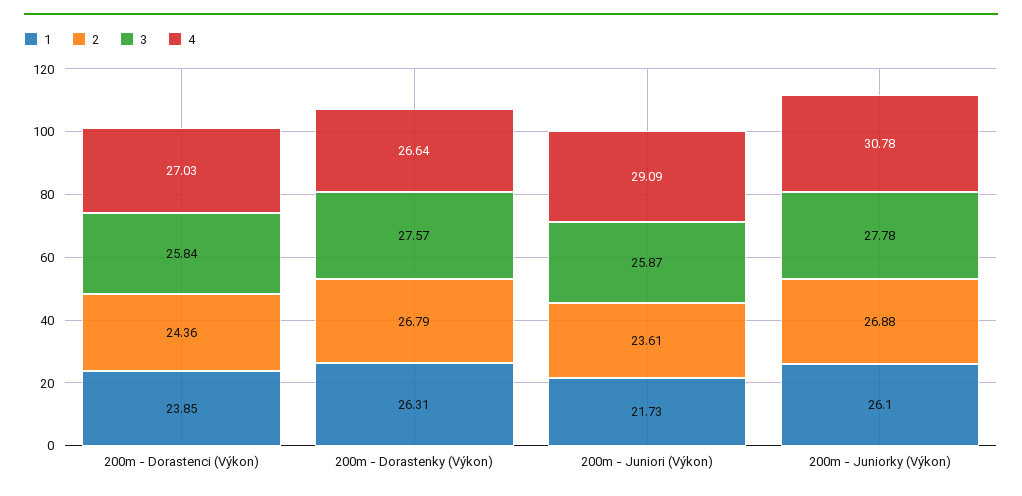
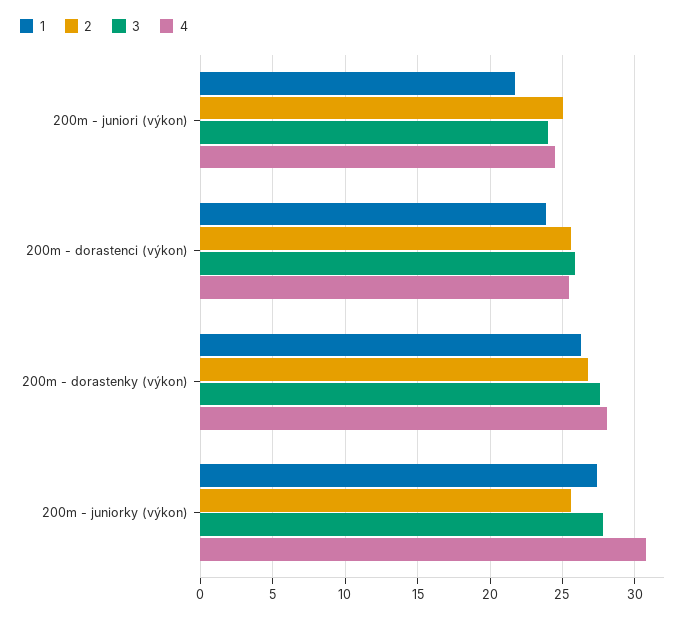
2, 200m - Dorastenci (Výkon): 24.36 -> 25.5
4, 200m - Dorastenci (Výkon): 27.03 -> 25.5
4, 200m - Dorastenky (Výkon): 26.64 -> 28
2, 200m - Juniori (Výkon): 23.61 -> 25
3, 200m - Juniori (Výkon): 25.87 -> 24
4, 200m - Juniori (Výkon): 29.09 -> 24.5
1, 200m - Juniorky (Výkon): 26.1 -> 27.5
2, 200m - Juniorky (Výkon): 26.88 -> 25.5

